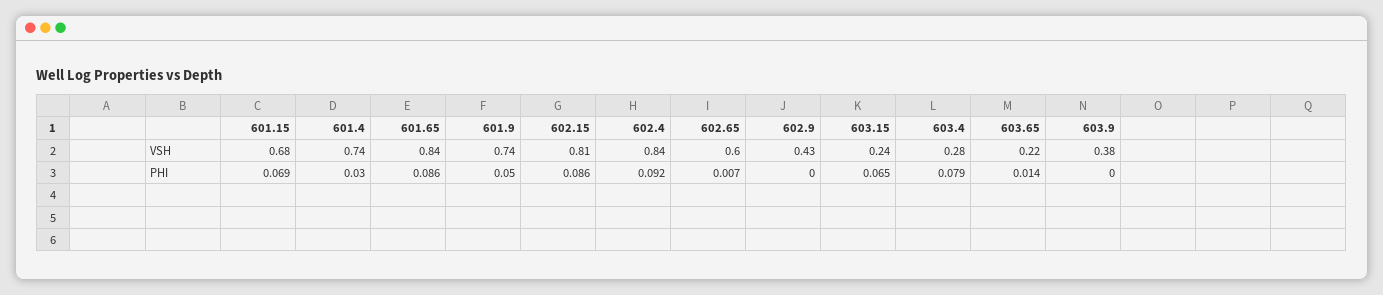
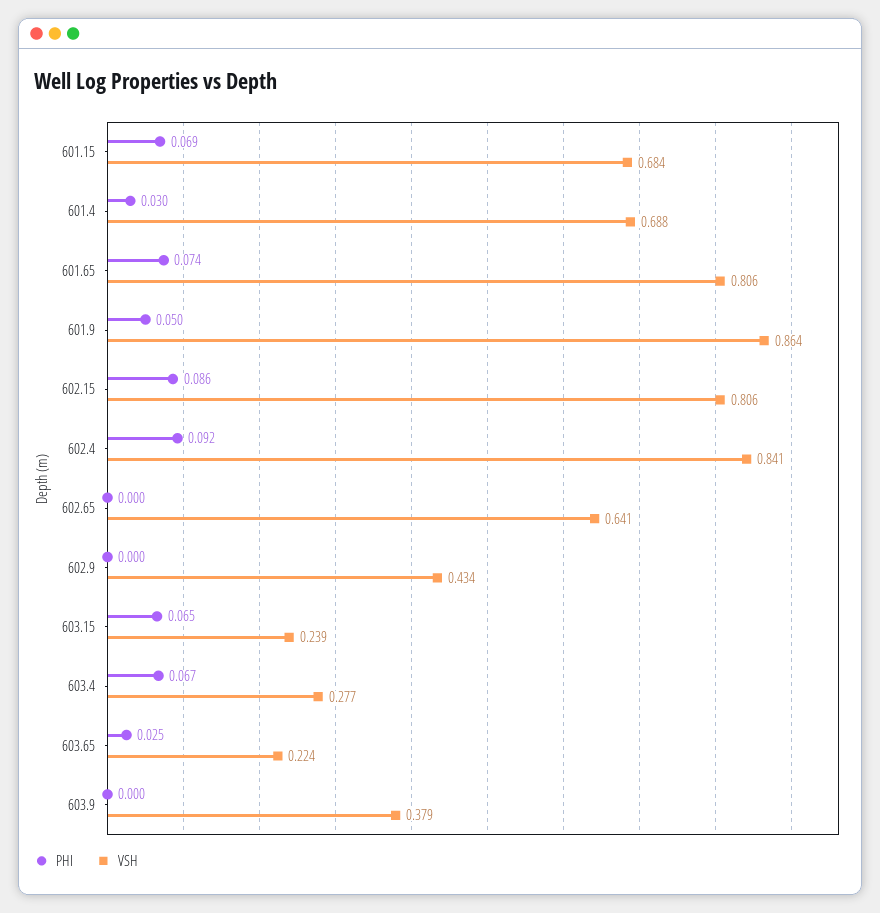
VSH, 601.4: 0.74 -> 0.688
VSH, 601.65: 0.84 -> 0.806
VSH, 601.9: 0.74 -> 0.864
VSH, 602.65: 0.6 -> 0.641
PHI, 601.65: 0.086 -> 0.074
PHI, 602.65: 0.007 -> 0
PHI, 603.4: 0.079 -> 0.067
PHI, 603.65: 0.014 -> 0.025

